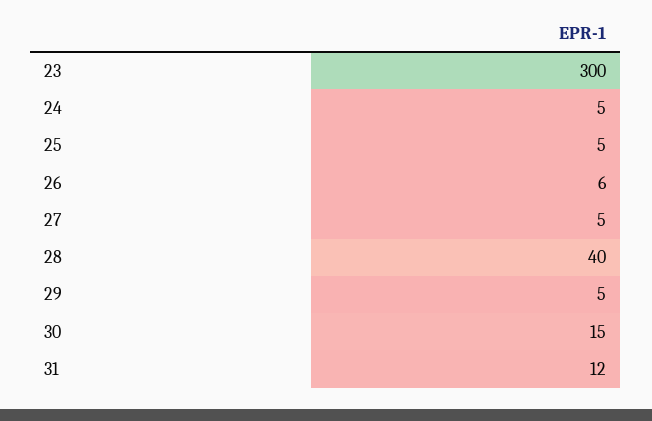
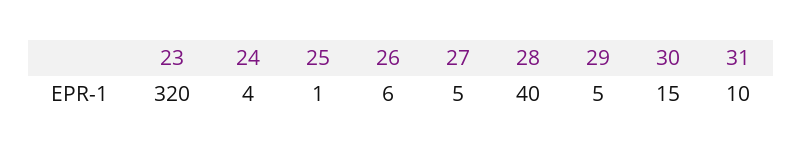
23: 300 -> 320
24: 5 -> 4
25: 5 -> 1
31: 12 -> 10

